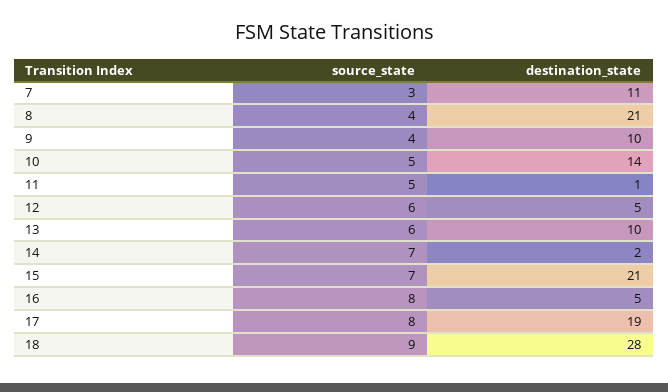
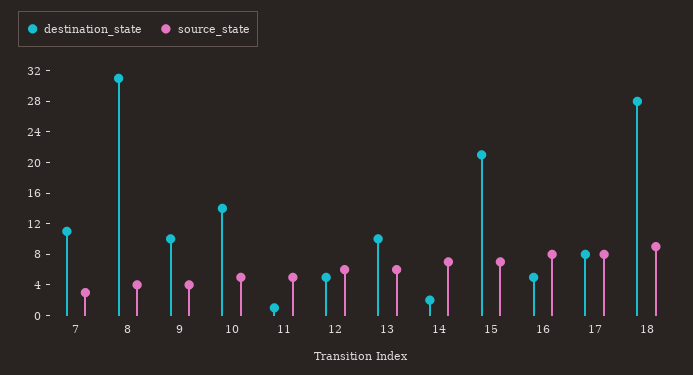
destination_state, 8: 21 -> 32
destination_state, 17: 19 -> 8

